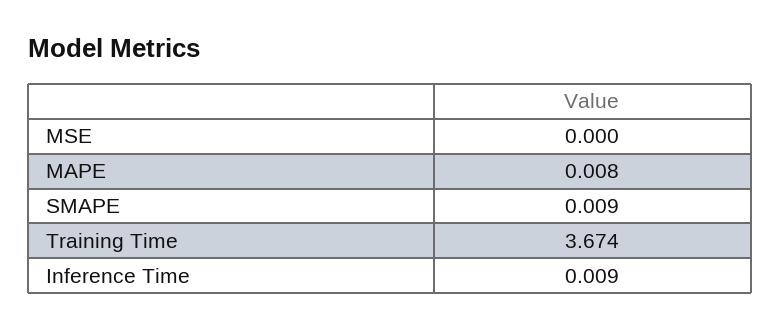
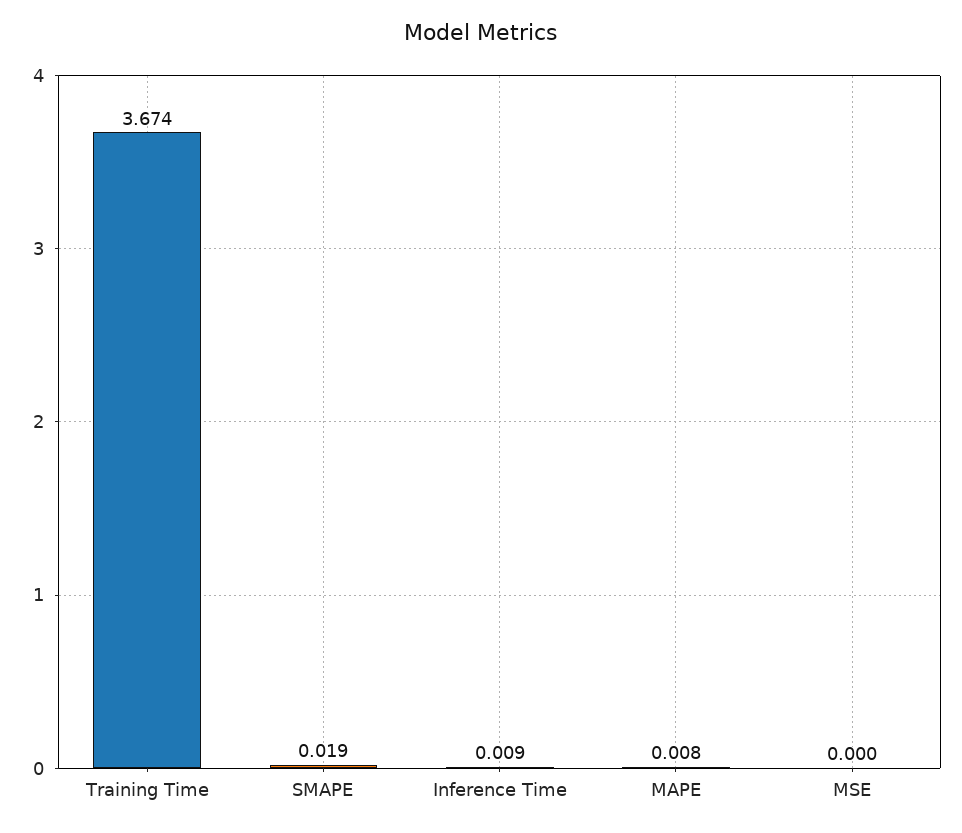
SMAPE: 0.009 -> 0.019

